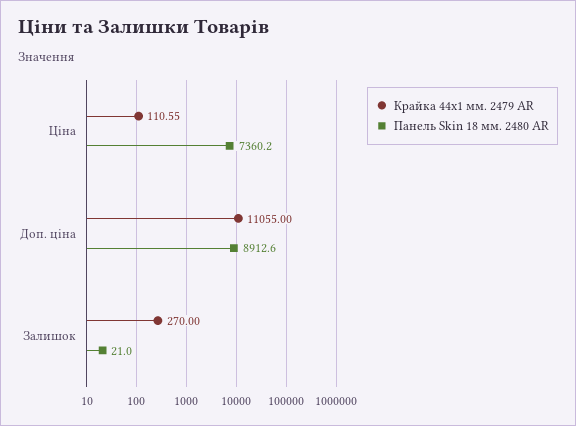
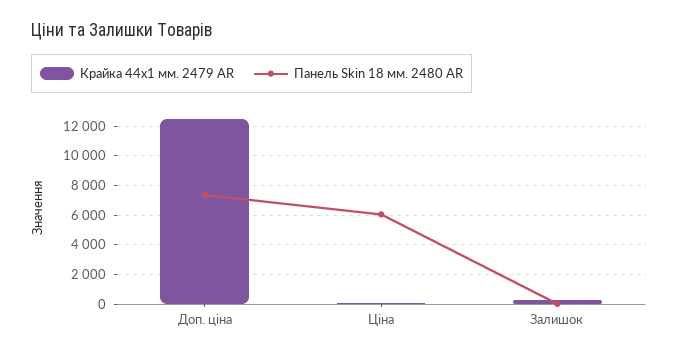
Панель Skin 18 мм. 2480 AR, Ціна: 7360.2 -> 6000
Крайка 44x1 мм. 2479 AR, Доп. ціна: 11055 -> 12500
Панель Skin 18 мм. 2480 AR, Доп. ціна: 8912.6 -> 7500

